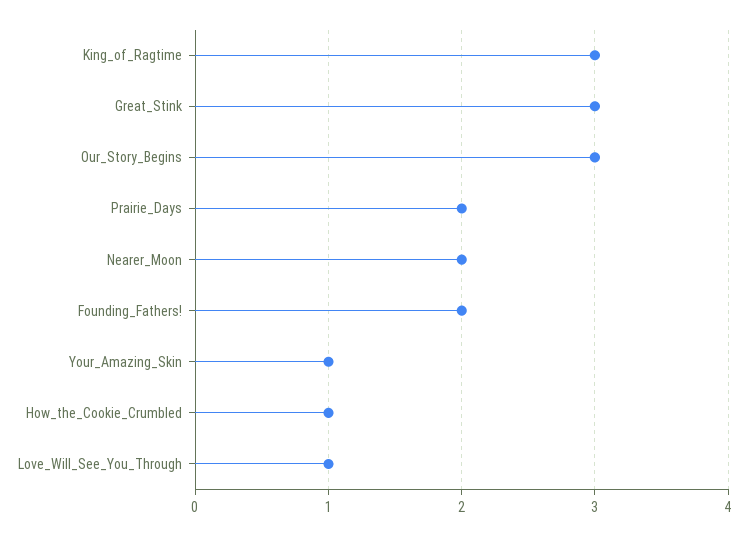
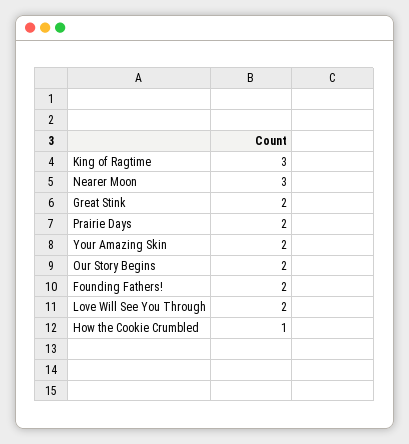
Great_Stink: 3 -> 2
Our_Story_Begins: 3 -> 2
Nearer_Moon: 2 -> 3
Your_Amazing_Skin: 1 -> 2
Love_Will_See_You_Through: 1 -> 2

